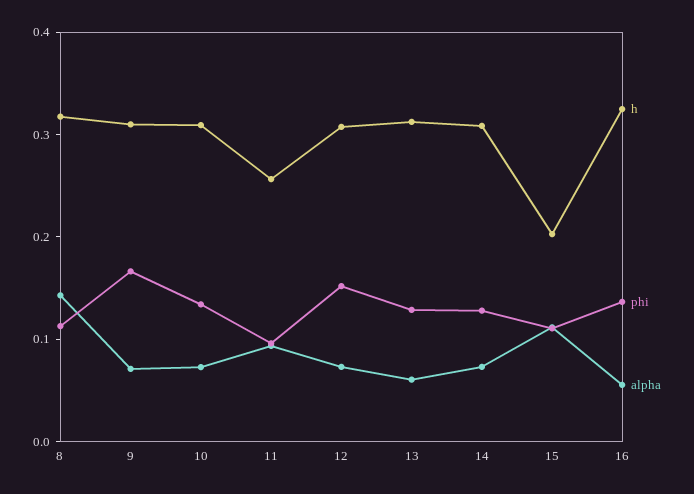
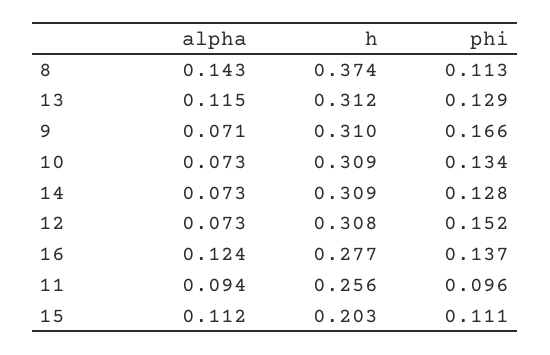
h, 8: 0.32 -> 0.374
alpha, 13: 0.06 -> 0.115
h, 16: 0.32 -> 0.277
alpha, 16: 0.06 -> 0.124

